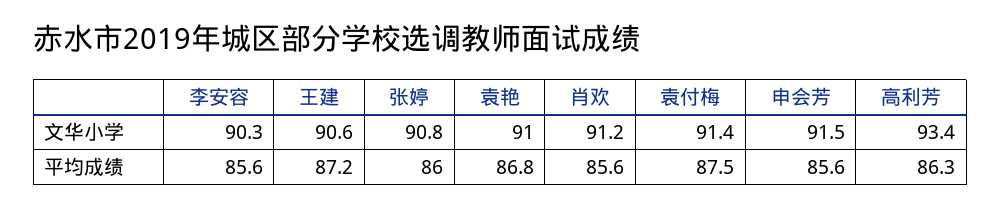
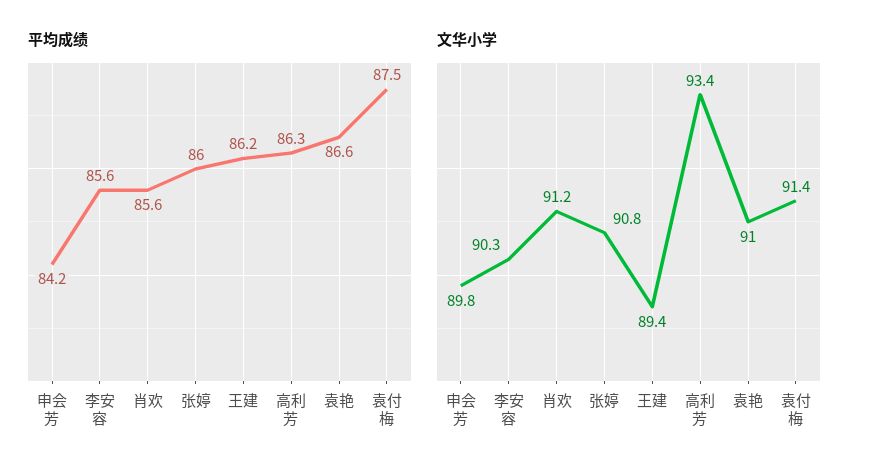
文华小学, 王建: 90.6 -> 89.4
文华小学, 申会芳: 91.5 -> 89.8
平均成绩, 王建: 87.2 -> 86.2
平均成绩, 袁艳: 86.8 -> 86.6
平均成绩, 申会芳: 85.6 -> 84.2

